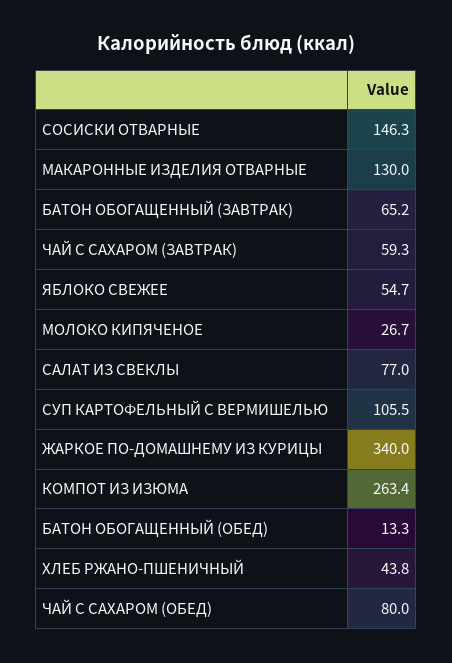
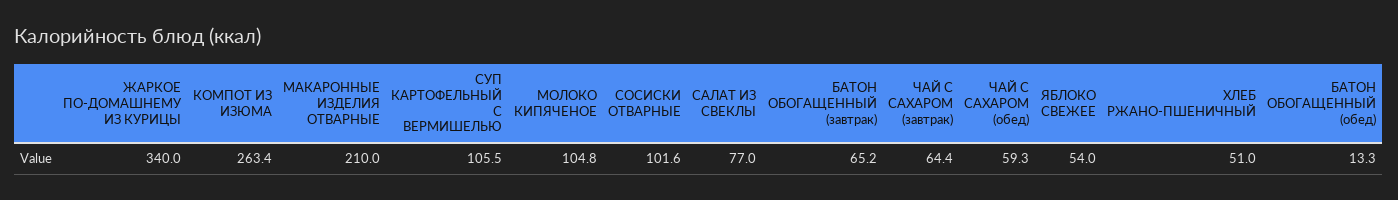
СОСИСКИ ОТВАРНЫЕ: 146.3 -> 101.6
МАКАРОННЫЕ ИЗДЕЛИЯ ОТВАРНЫЕ: 130 -> 210
ЧАЙ С САХАРОМ (ЗАВТРАК): 59.3 -> 64.4
ЯБЛОКО СВЕЖЕЕ: 54.7 -> 54
МОЛОКО КИПЯЧЕНОЕ: 26.7 -> 104.8
ХЛЕБ РЖАНО-ПШЕНИЧНЫЙ: 43.8 -> 51
ЧАЙ С САХАРОМ (ОБЕД): 80 -> 59.3

